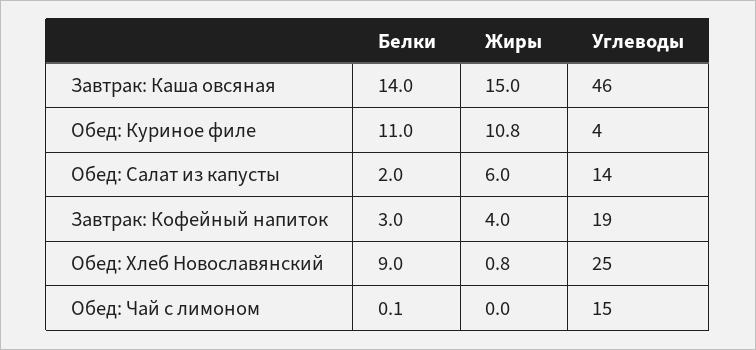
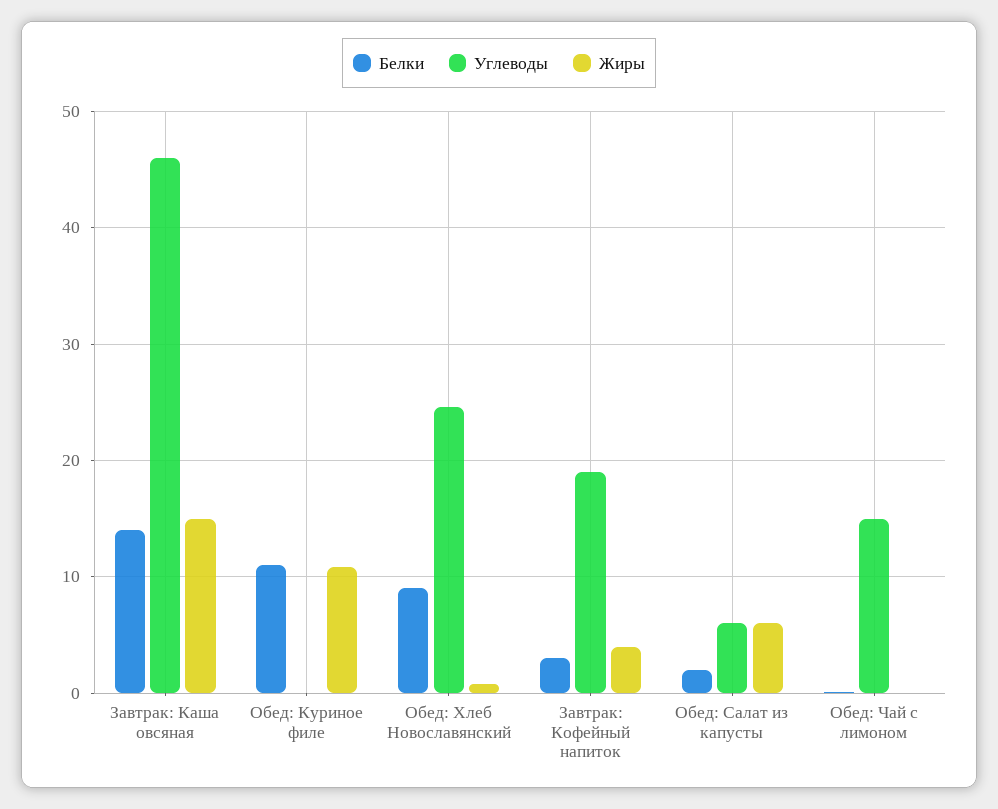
Углеводы, Обед: Куриное филе: 4 -> 0
Углеводы, Обед: Салат из капусты: 14 -> 6

